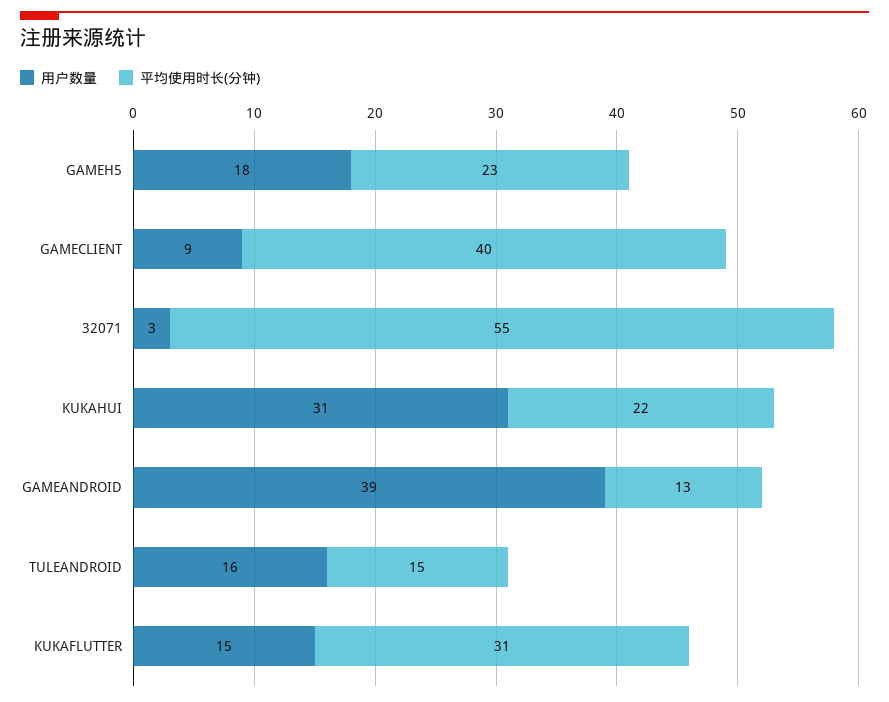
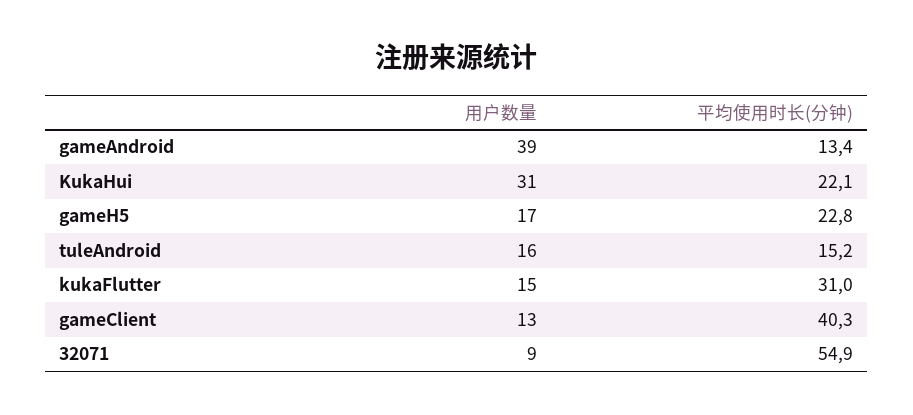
用户数量, GAMEH5: 18 -> 17
用户数量, GAMECLIENT: 9 -> 13
用户数量, 32071: 3 -> 9

